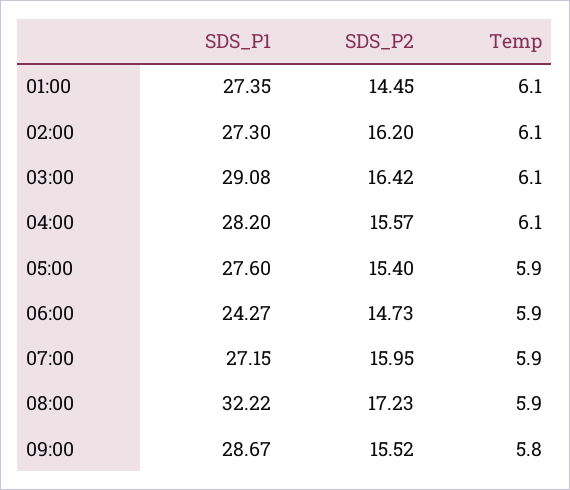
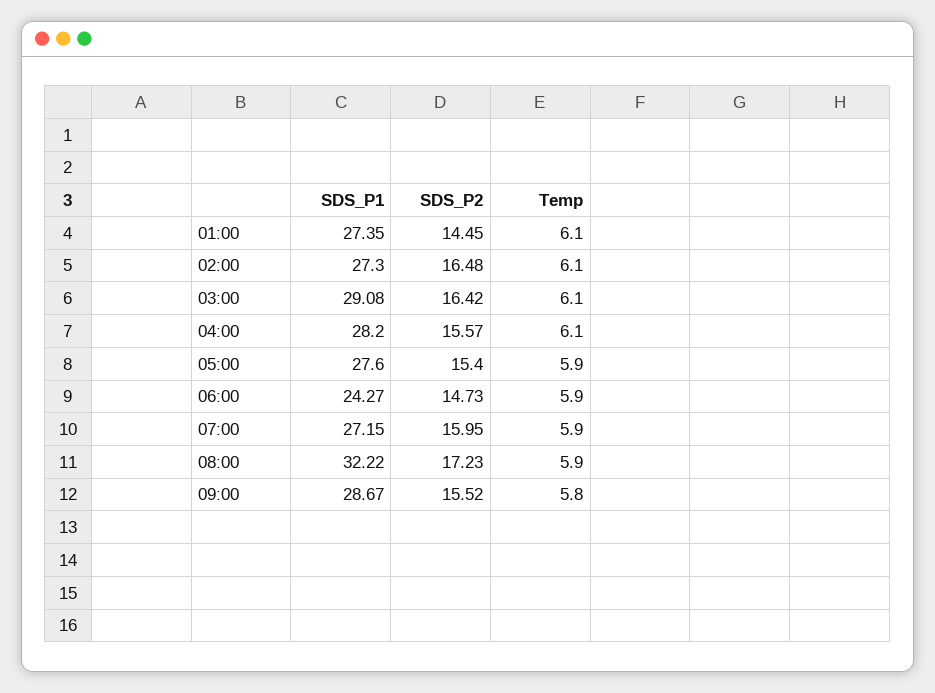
SDS_P2, 02:00: 16.2 -> 16.48

